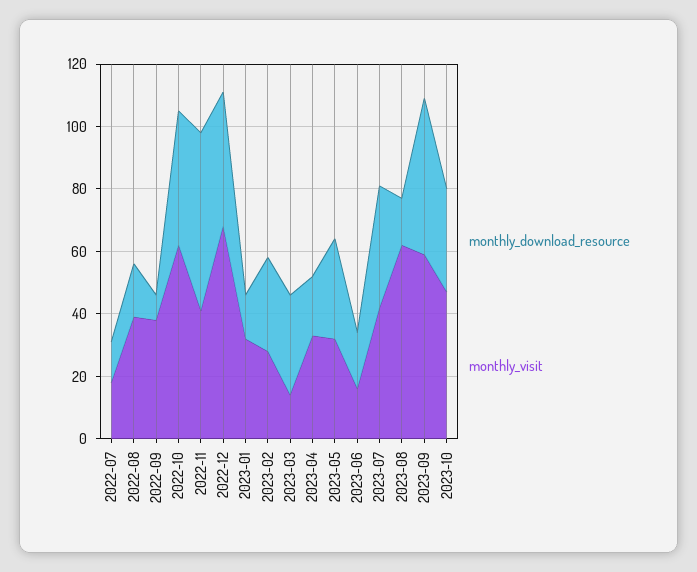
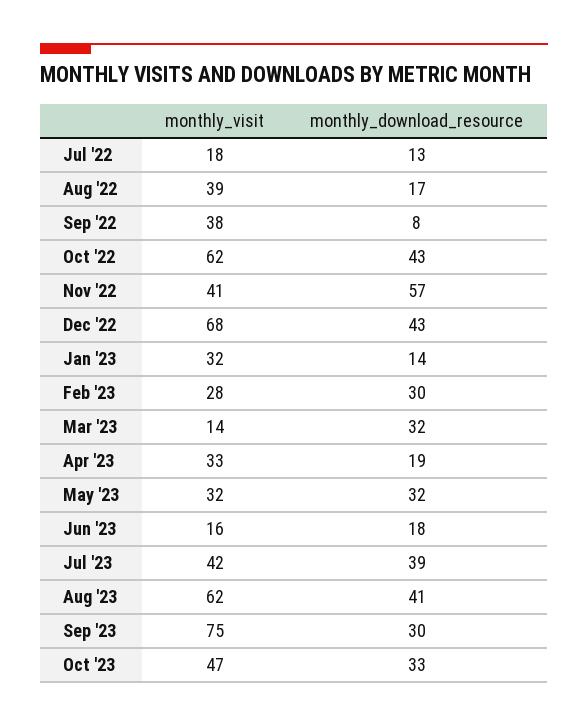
monthly_download_resource, 2023-08: 15 -> 41
monthly_download_resource, 2023-09: 50 -> 30
monthly_visit, 2023-09: 60 -> 75

